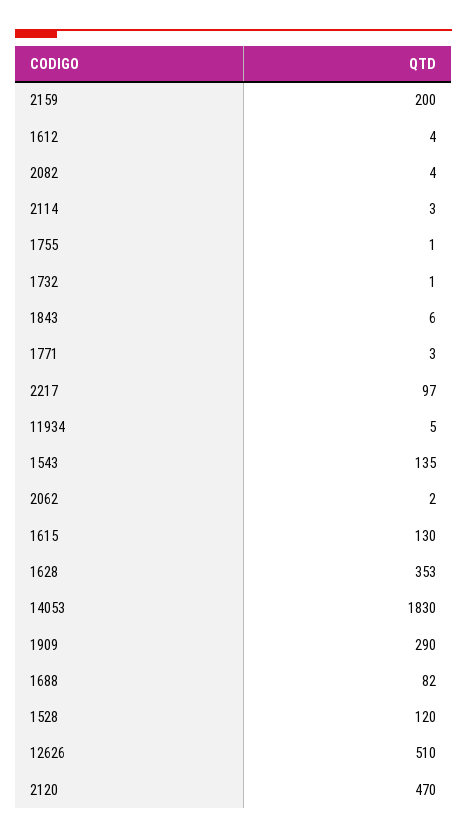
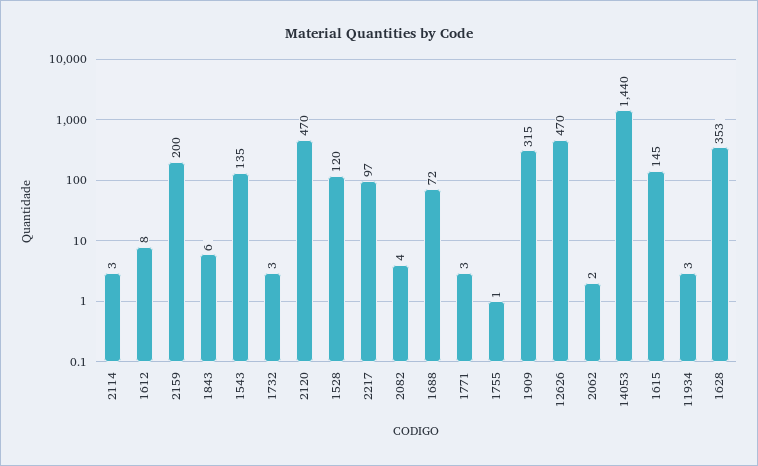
1612: 4 -> 8
1732: 1 -> 3
11934: 5 -> 3
1615: 130 -> 145
14053: 1830 -> 1440
1909: 290 -> 315
1688: 82 -> 72
12626: 510 -> 470

